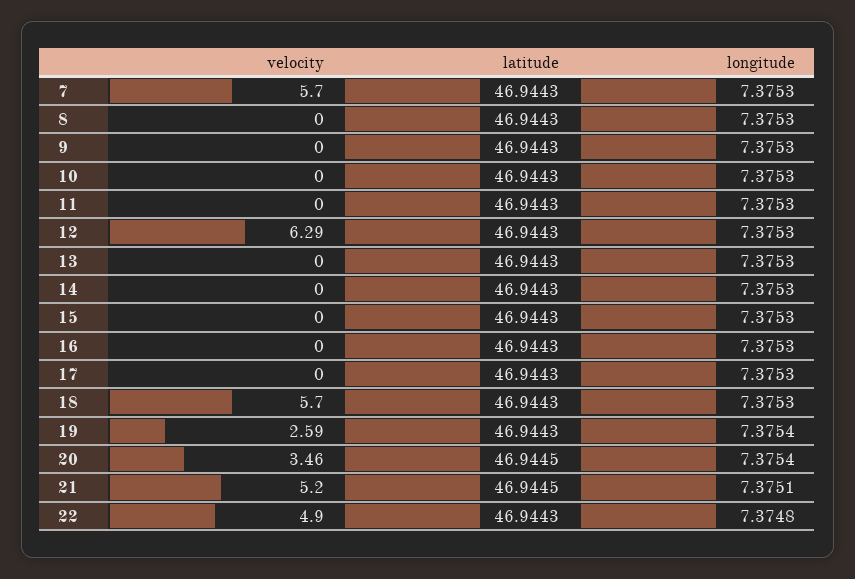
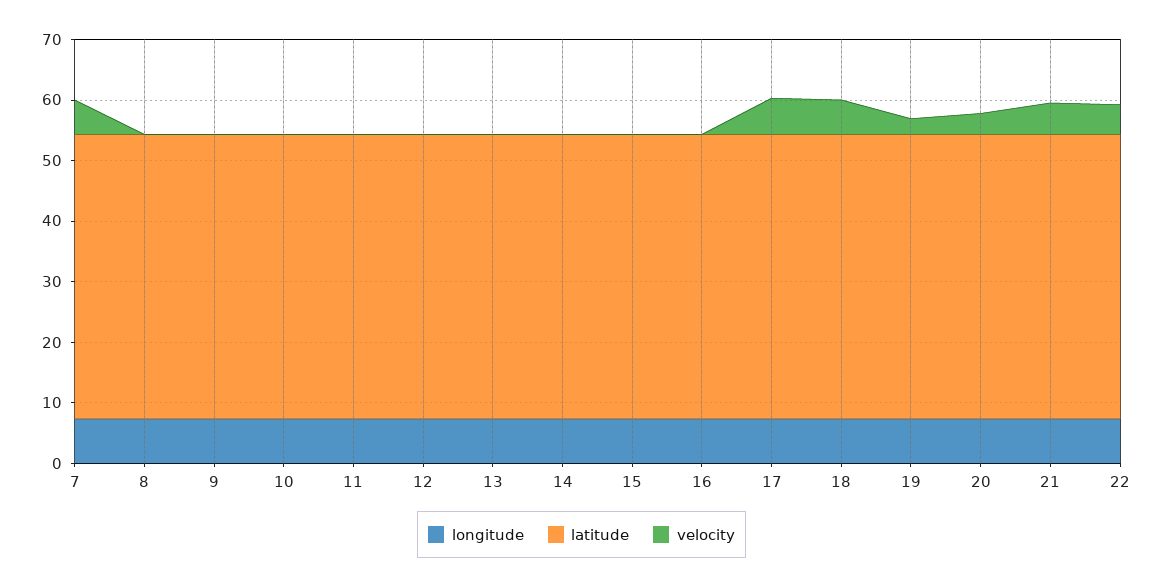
velocity, 12: 6.29 -> 0
velocity, 17: 0 -> 6

